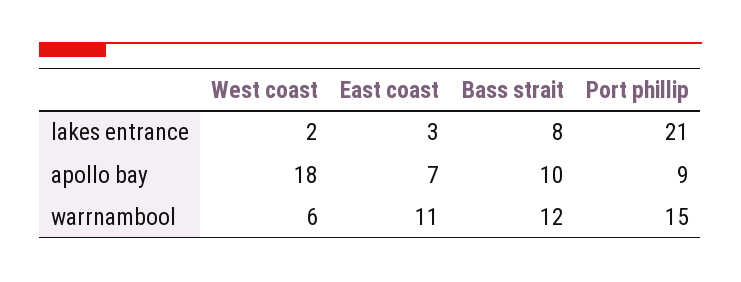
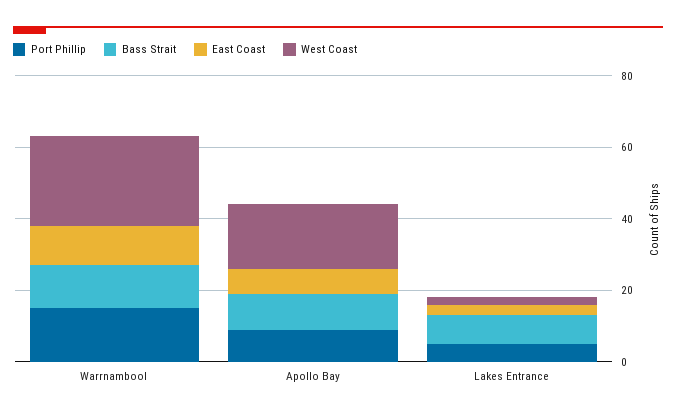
Port phillip, lakes entrance: 21 -> 5
West coast, warrnambool: 6 -> 25

